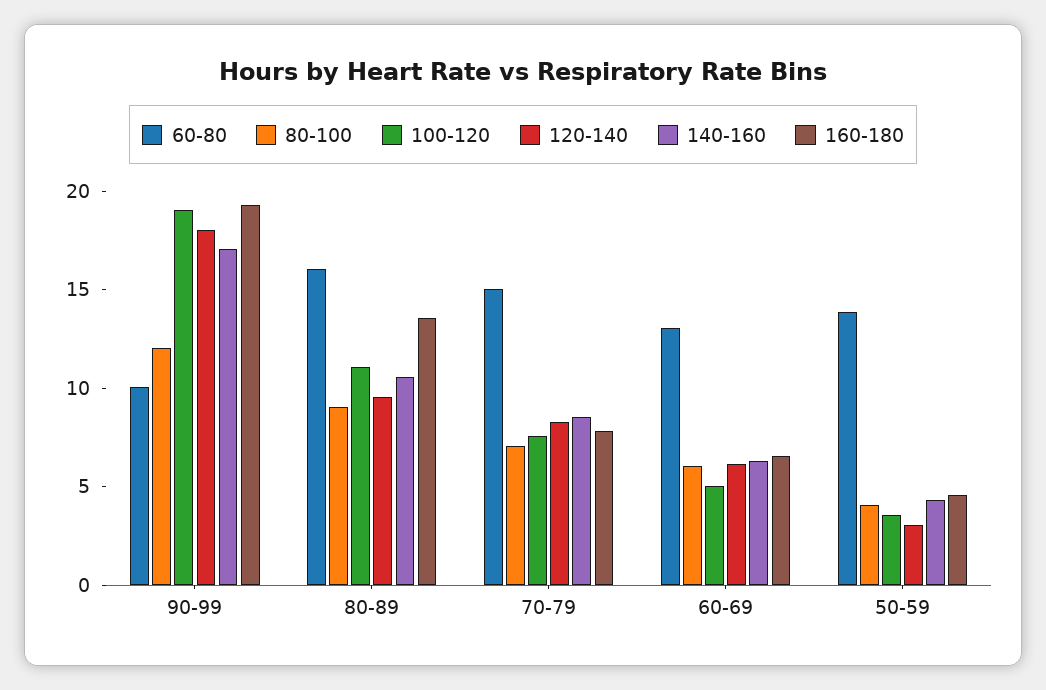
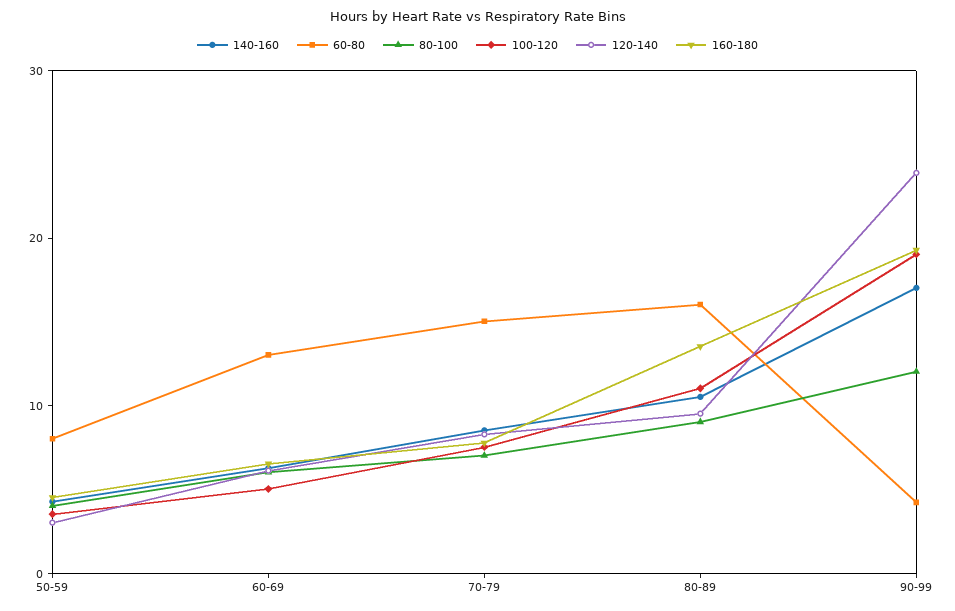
60-80, 90-99: 10 -> 4
120-140, 90-99: 18 -> 24
60-80, 50-59: 14 -> 8

